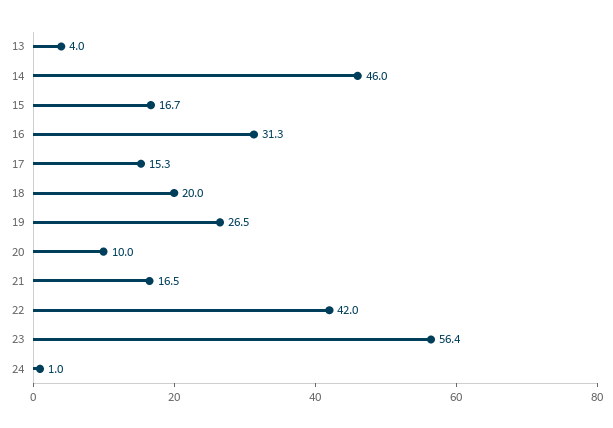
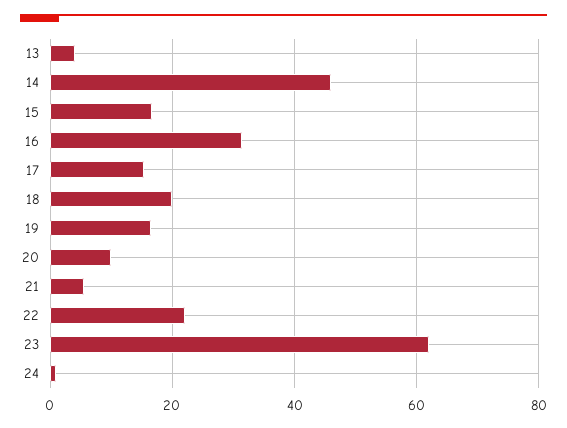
19: 26.5 -> 16
21: 16.5 -> 6
22: 42 -> 22
23: 56.4 -> 62

